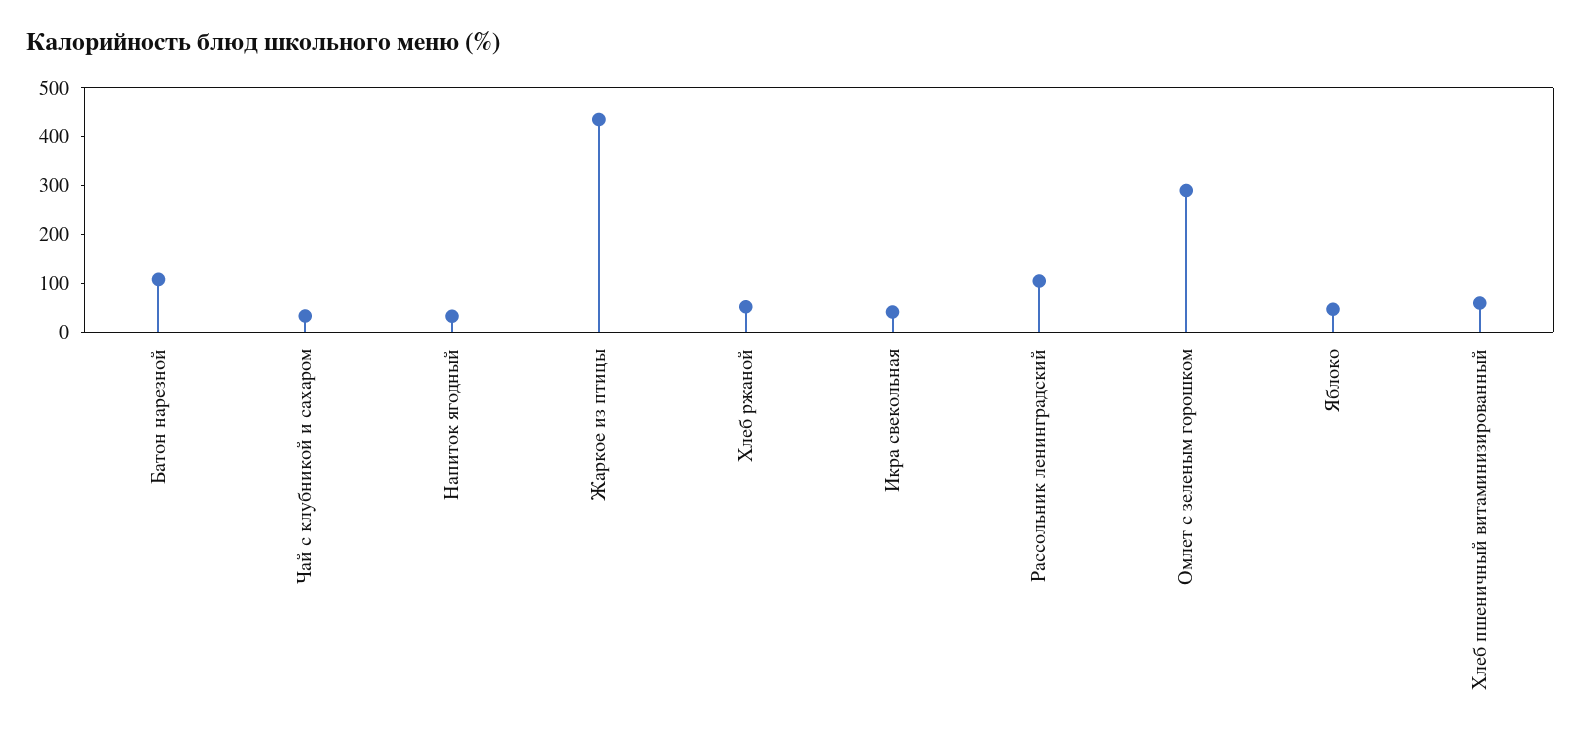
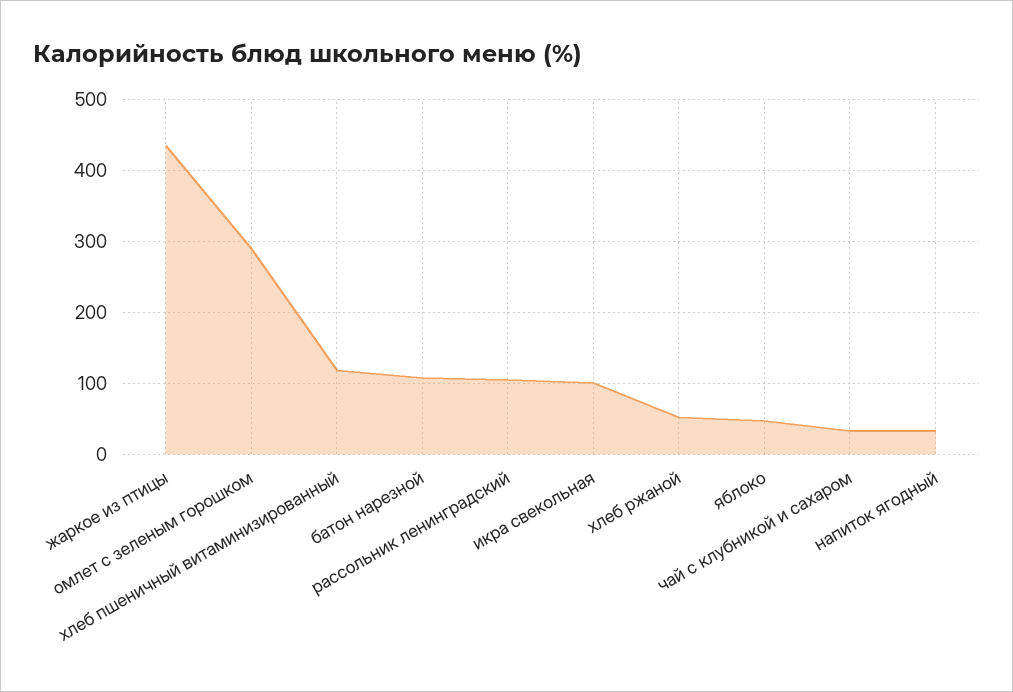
Икра свекольная: 40 -> 100
Хлеб пшеничный витаминизированный: 60 -> 120

